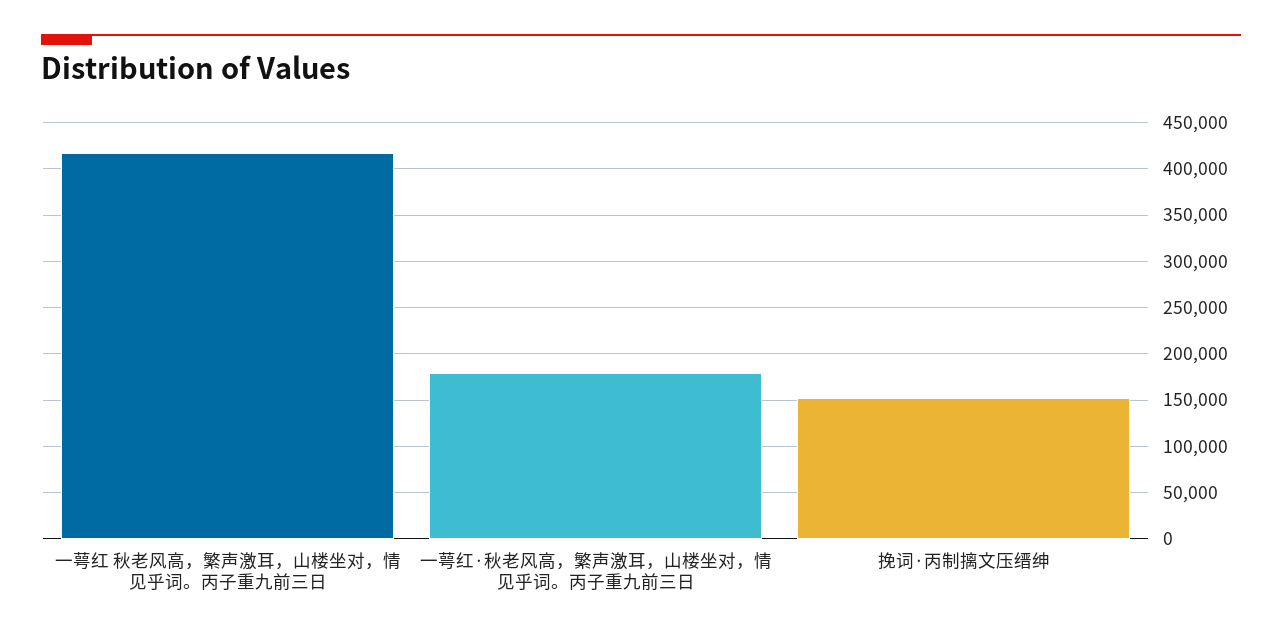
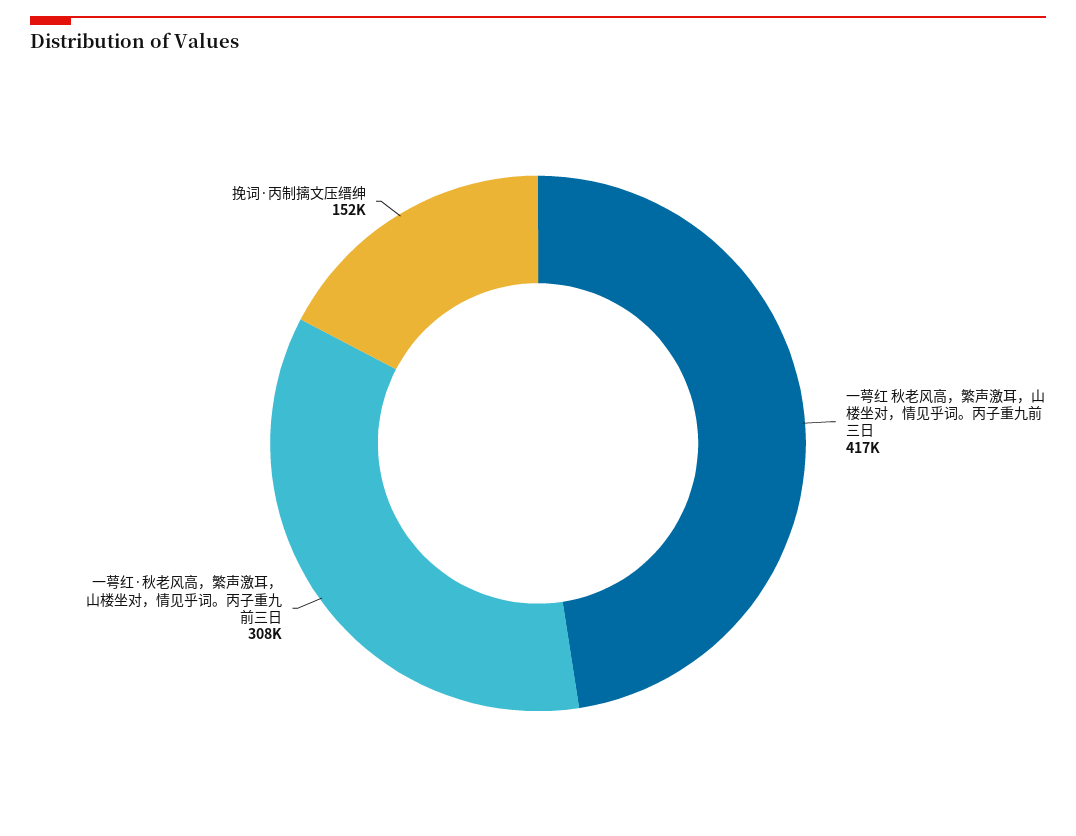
一萼红·秋老风高，繁声激耳，山楼坐对，情见乎词。丙子重九前三日: 180000 -> 308000

